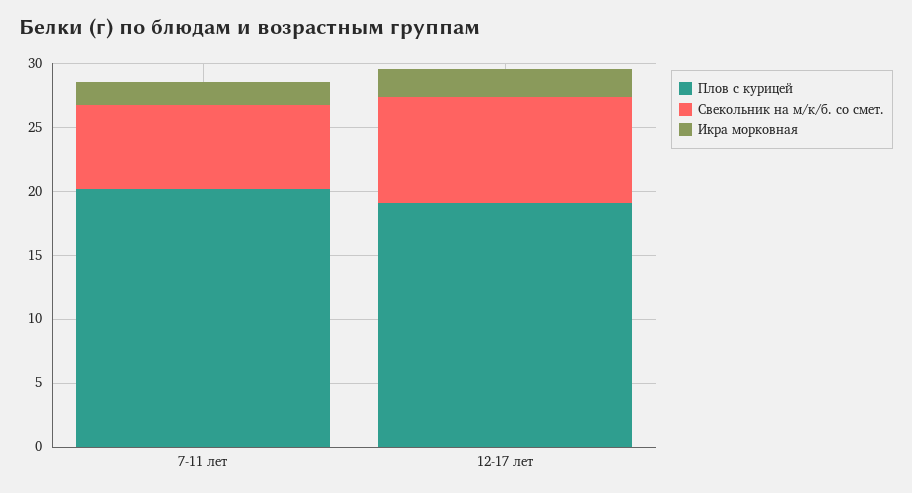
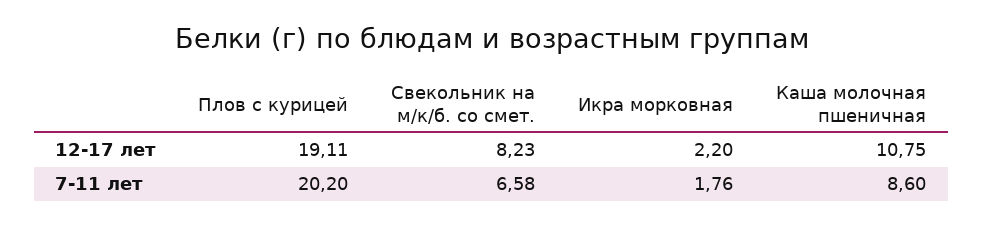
Каша молочная пшеничная, 12-17 лет: none -> 10.75
Каша молочная пшеничная, 7-11 лет: none -> 8.6

